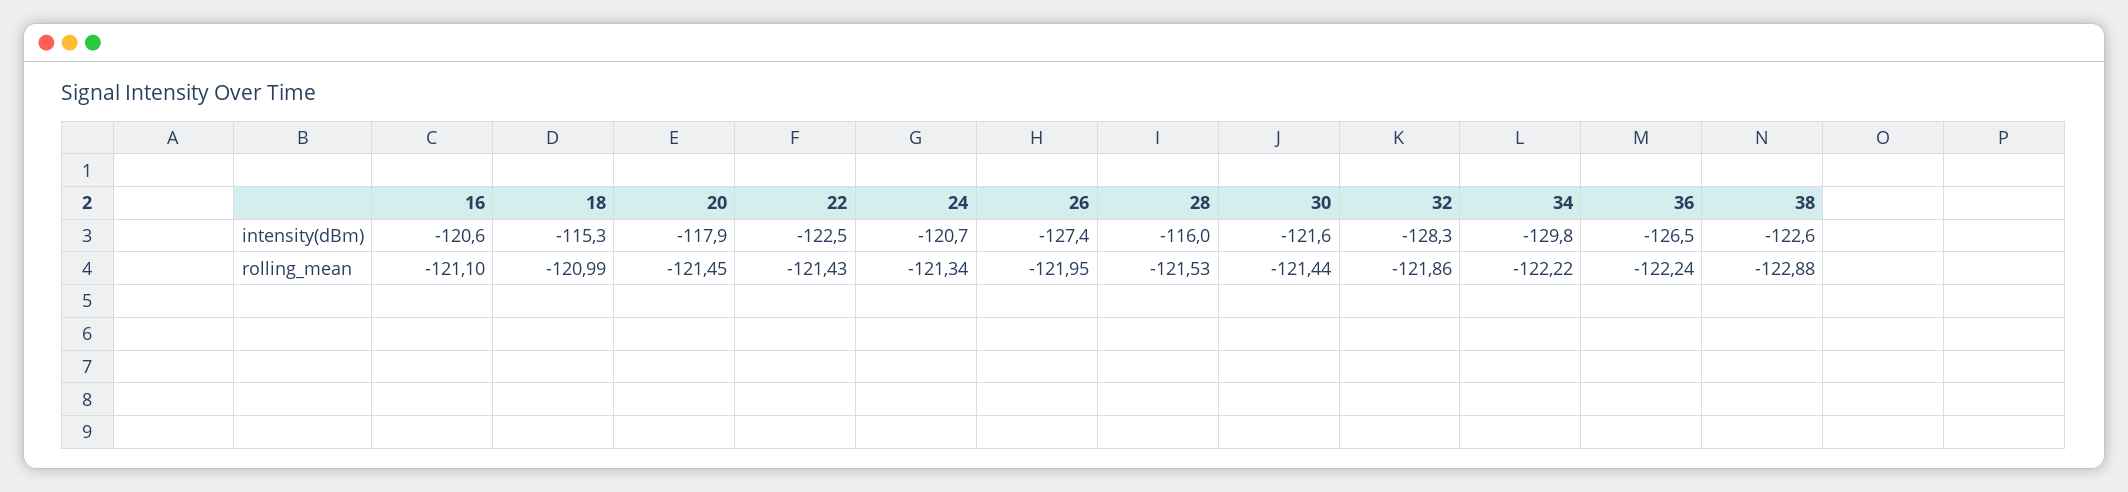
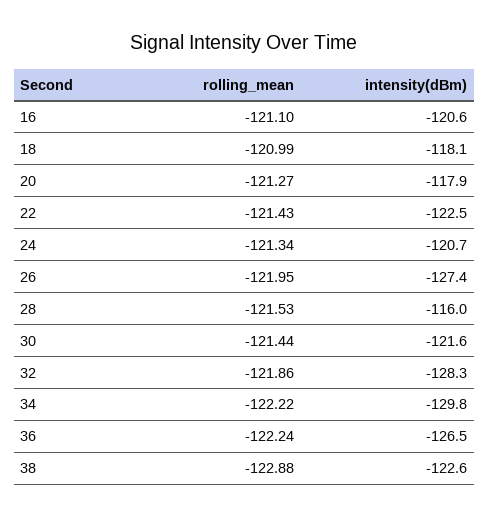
18, intensity(dBm): -115.3 -> -118.1
20, rolling_mean: -121.45 -> -121.27

